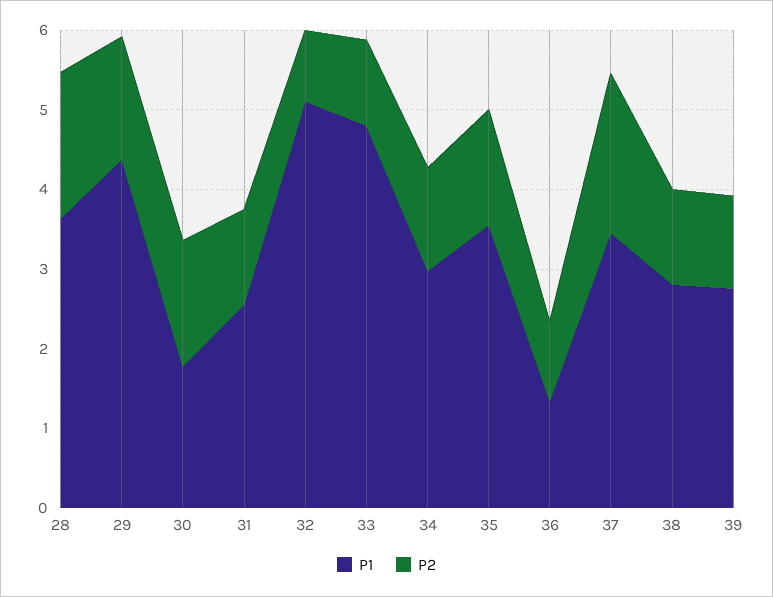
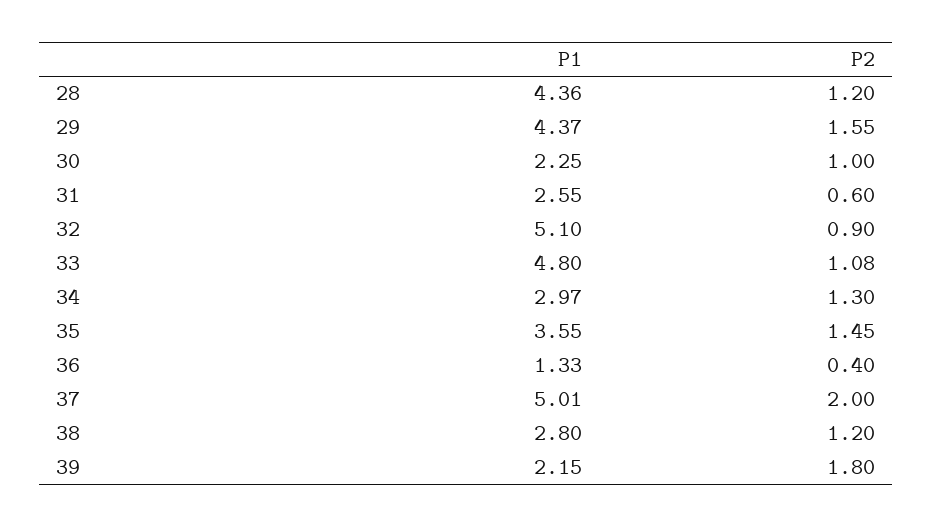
P1, 28: 3.6 -> 4.36
P2, 28: 1.8 -> 1.2
P1, 30: 1.8 -> 2.25
P2, 30: 1.6 -> 1
P2, 31: 1.2 -> 0.6
P2, 36: 1 -> 0.4
P1, 37: 3.4 -> 5.01
P1, 39: 2.8 -> 2.15
P2, 39: 1.2 -> 1.8

